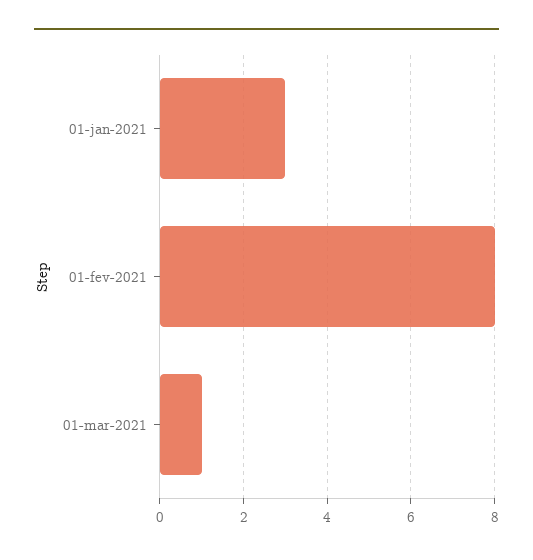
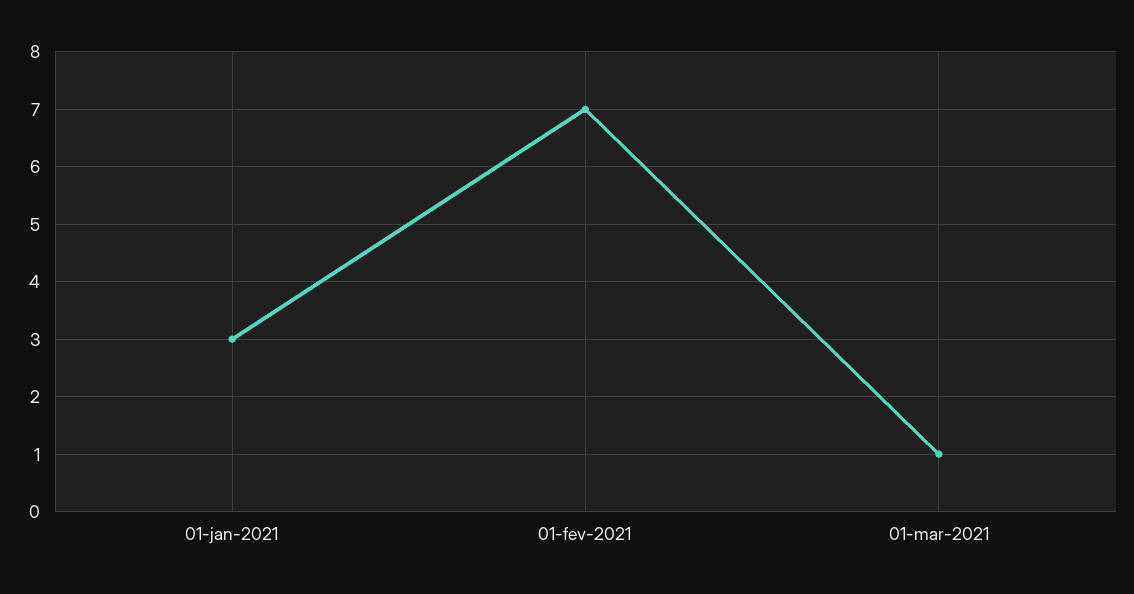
01-fev-2021: 8 -> 7

